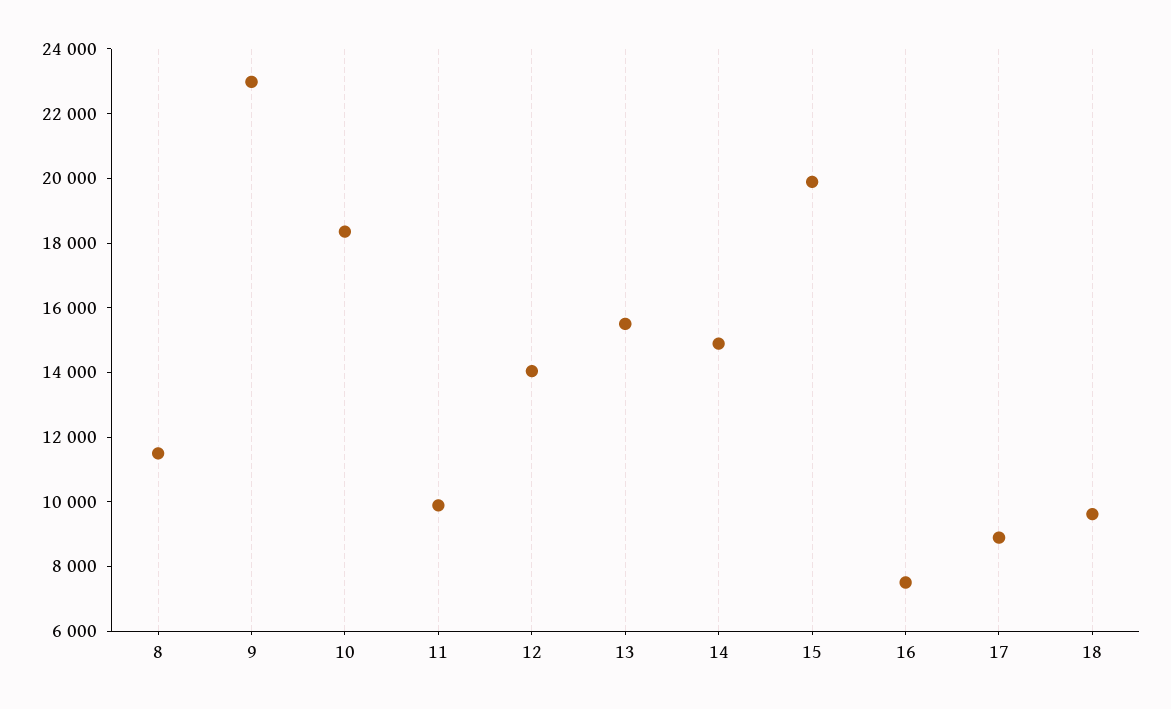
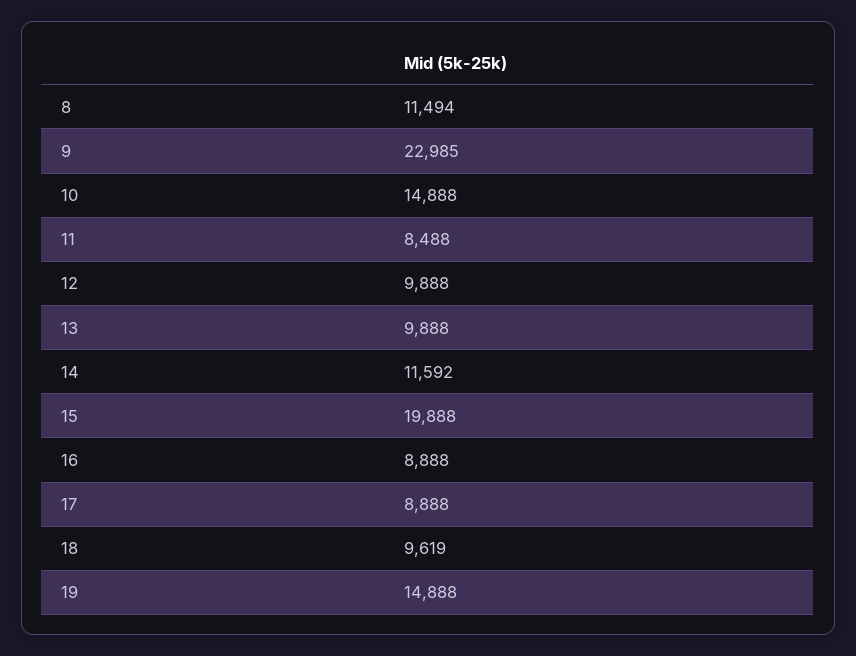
10: 18500 -> 14888
11: 10000 -> 8488
12: 14000 -> 9888
13: 15500 -> 9888
14: 15000 -> 11592
16: 7500 -> 8888
19: none -> 14888

